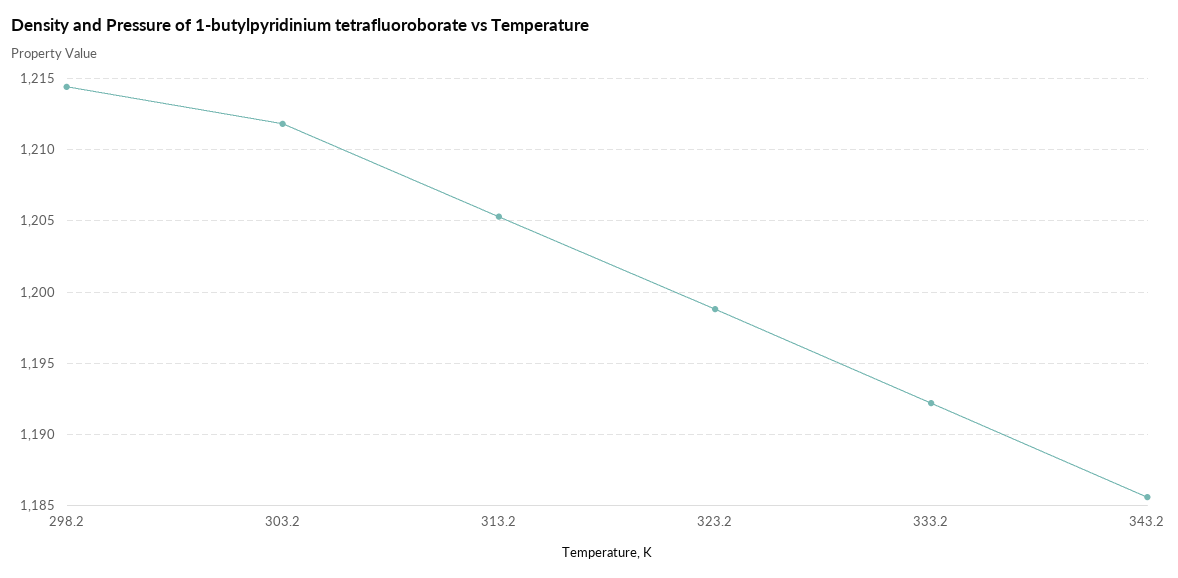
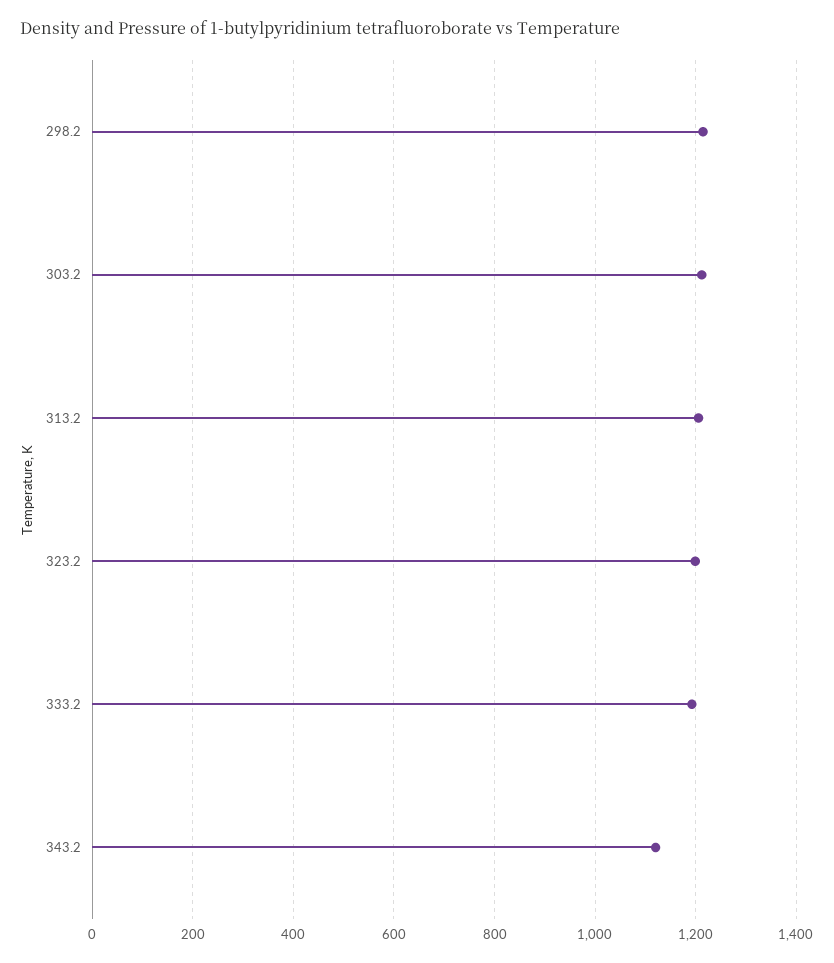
343.2: 1185.5 -> 1120

